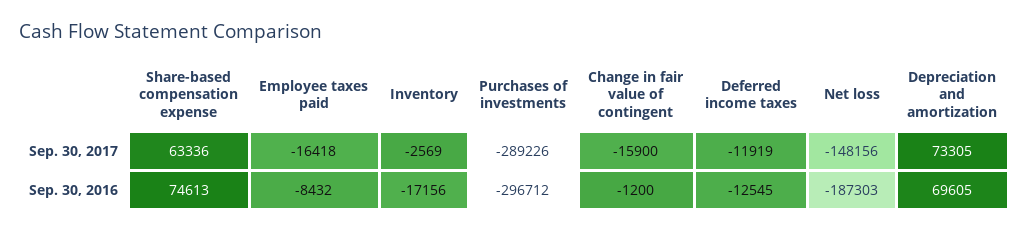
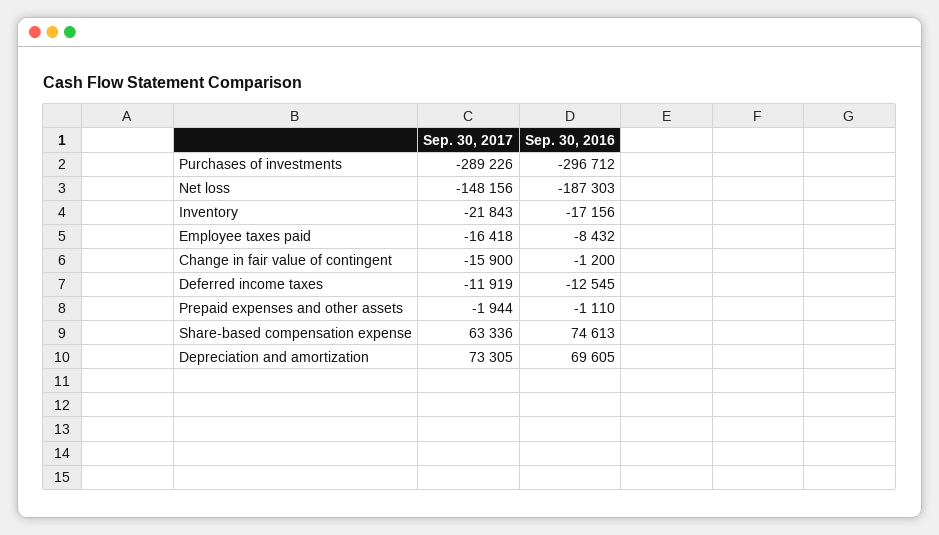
Inventory, Sep. 30, 2017: -2569 -> -21843
Prepaid expenses and other assets, Sep. 30, 2017: none -> -1944
Prepaid expenses and other assets, Sep. 30, 2016: none -> -1110

